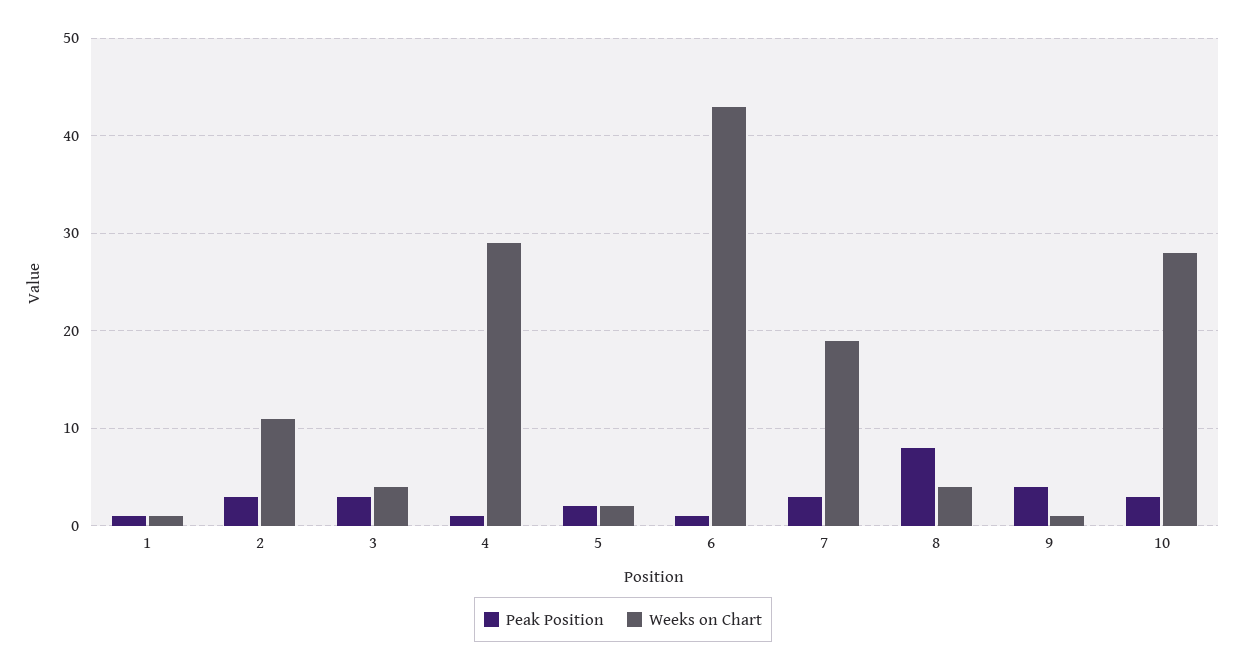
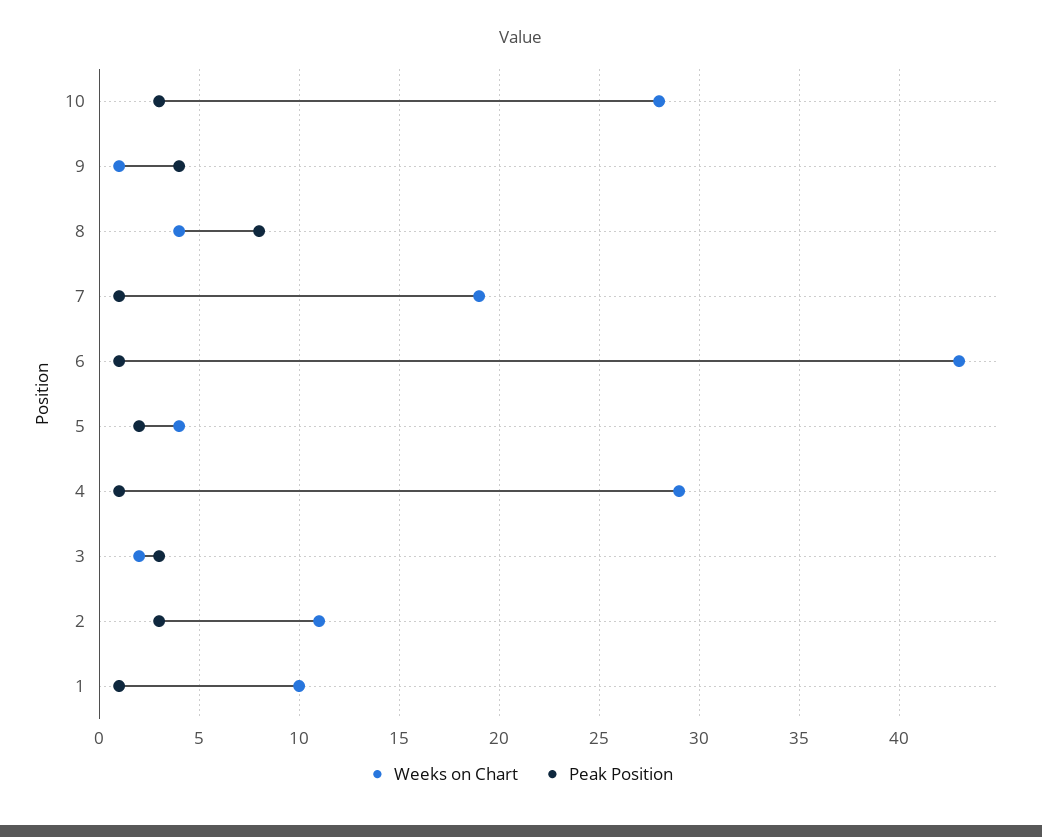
Weeks on Chart, 1: 1 -> 10
Weeks on Chart, 3: 4 -> 2
Weeks on Chart, 5: 2 -> 4
Peak Position, 7: 3 -> 1

